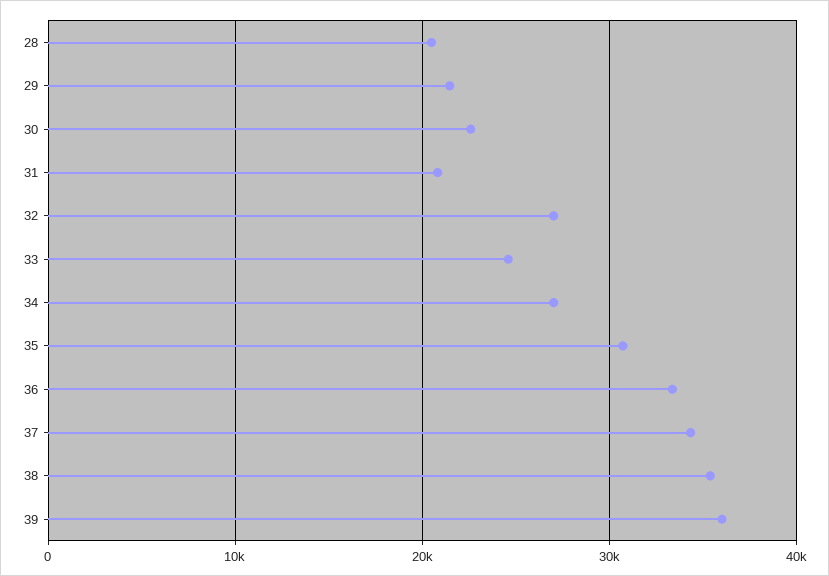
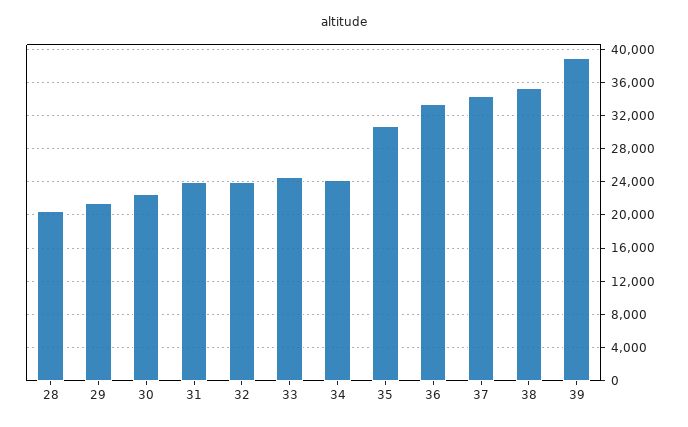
31: 21000 -> 24000
32: 27000 -> 24000
34: 27000 -> 24000
39: 36000 -> 39000

